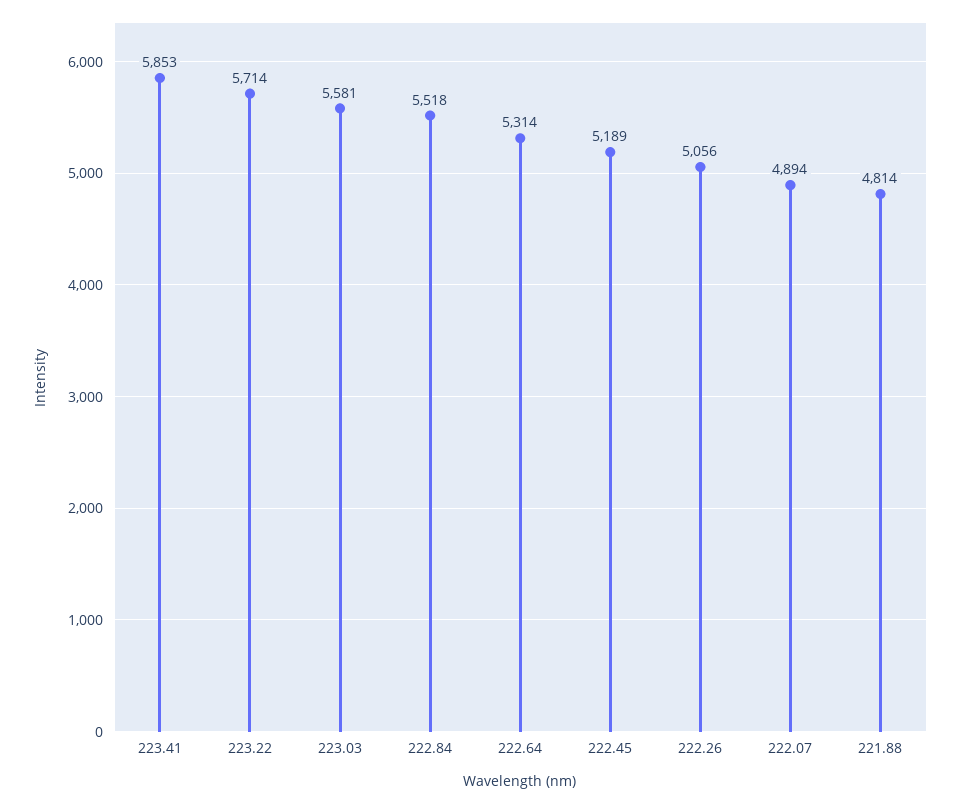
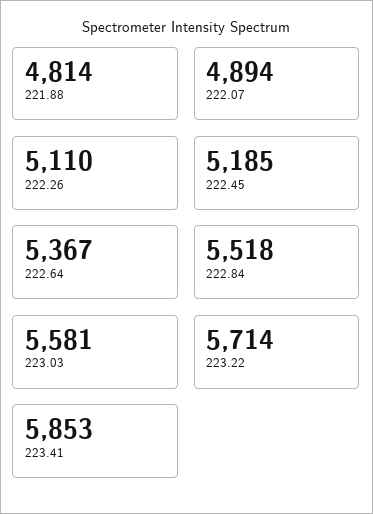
222.64: 5314 -> 5367
222.45: 5189 -> 5185
222.26: 5056 -> 5110

